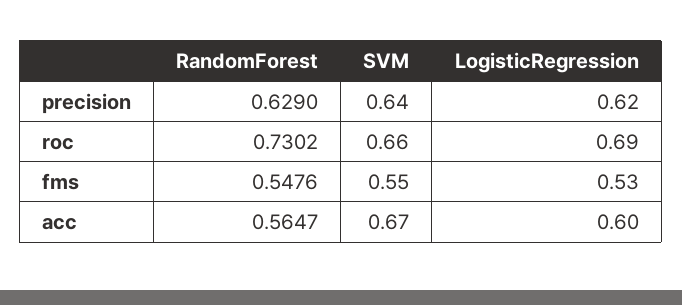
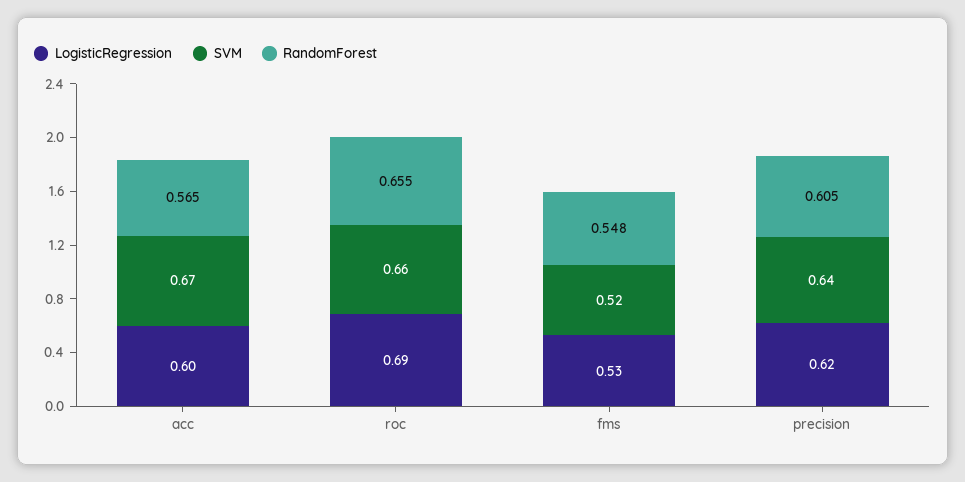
RandomForest, precision: 0.629 -> 0.605
RandomForest, roc: 0.7302 -> 0.655
SVM, fms: 0.55 -> 0.52

